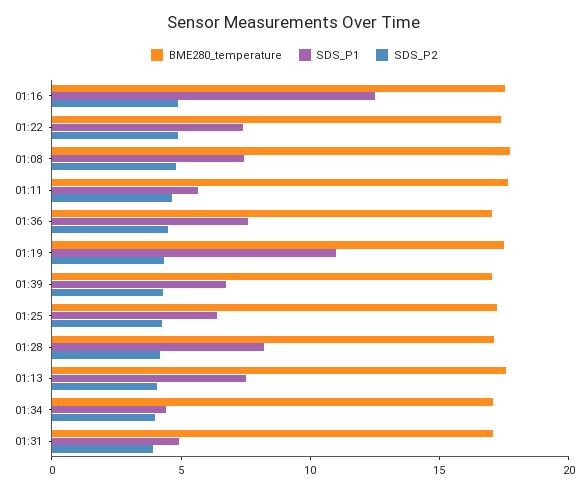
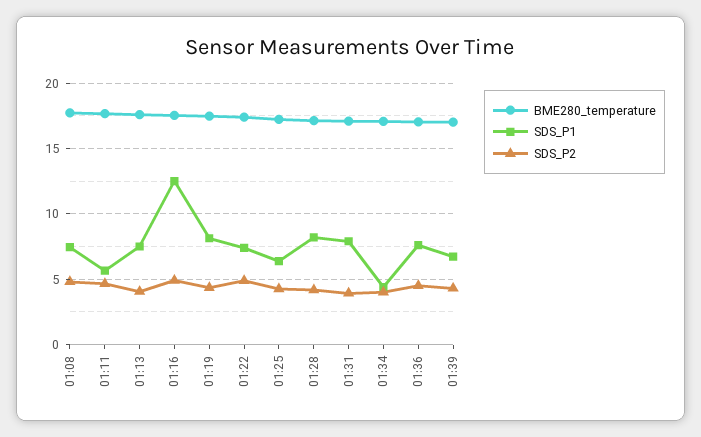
SDS_P1, 01:19: 11 -> 8
SDS_P1, 01:31: 5 -> 8

